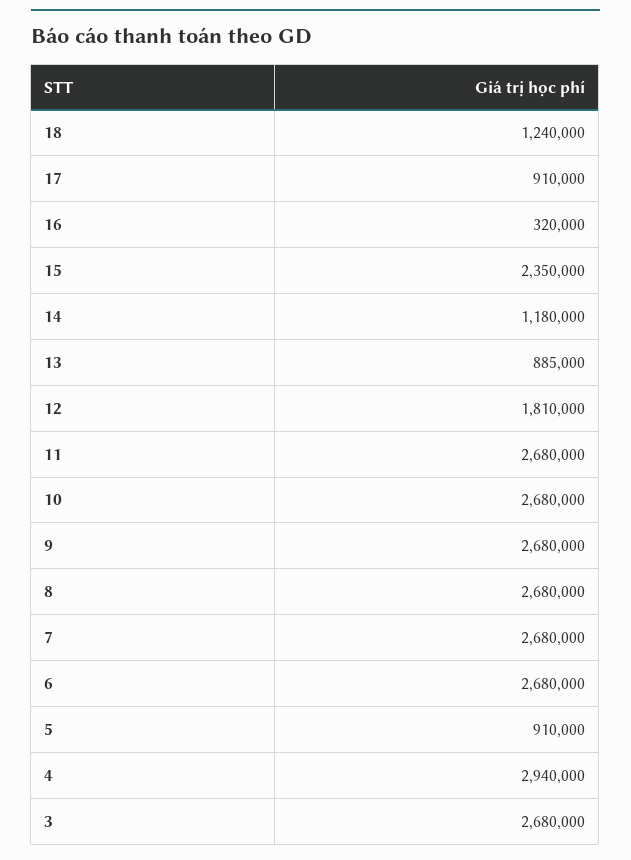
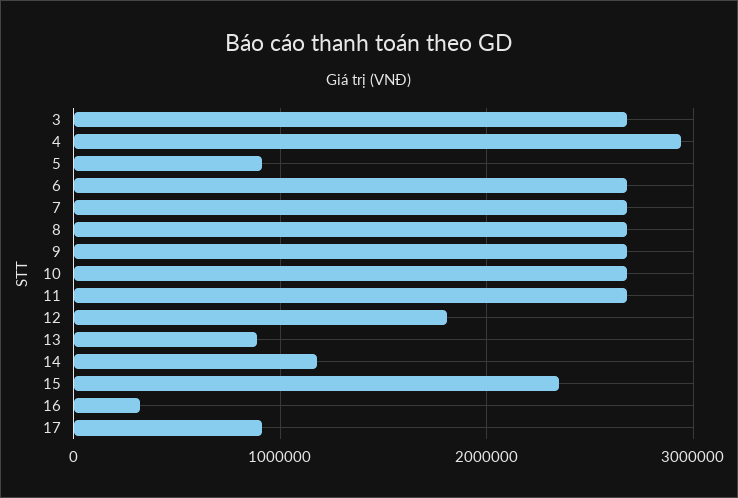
18: 1240000 -> none

